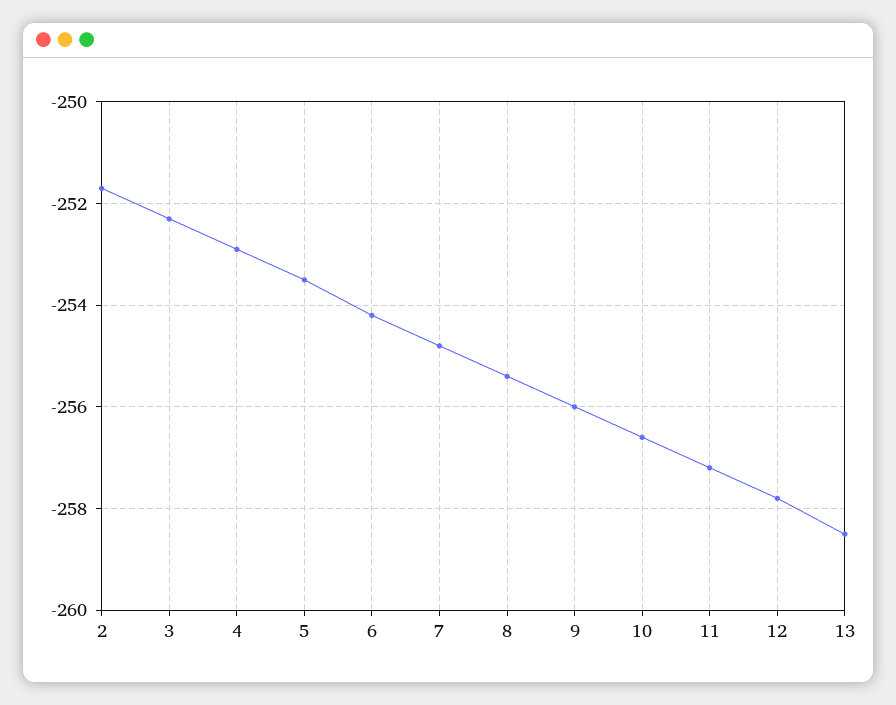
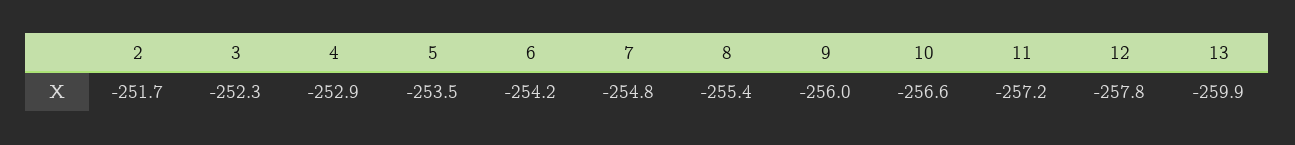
13: -258.5 -> -259.9

